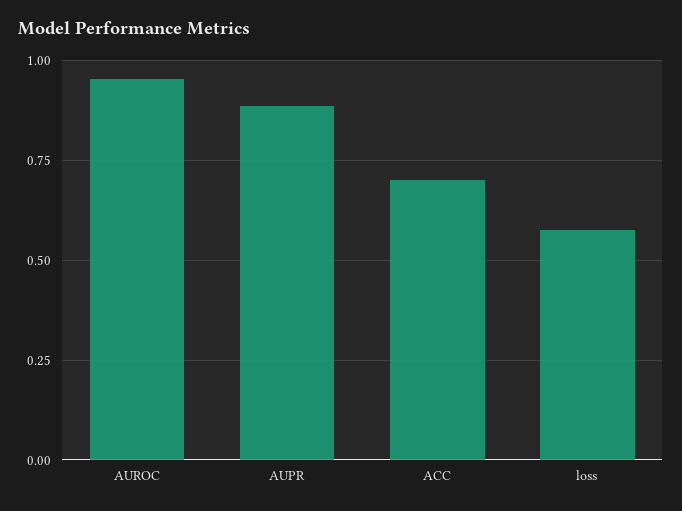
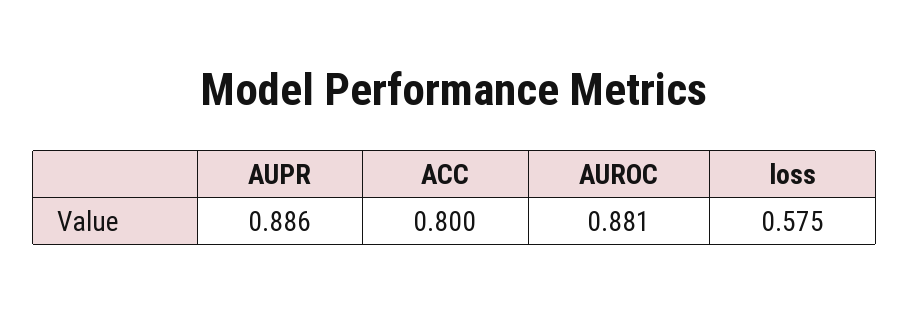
AUROC: 0.95 -> 0.881
ACC: 0.7 -> 0.8

